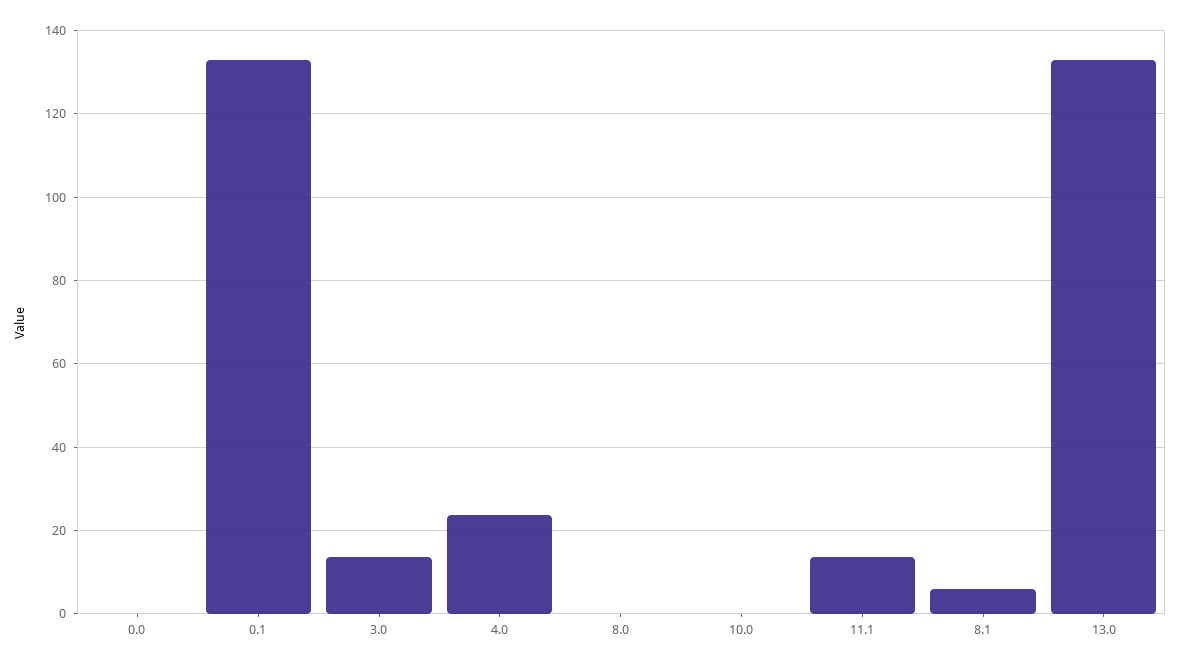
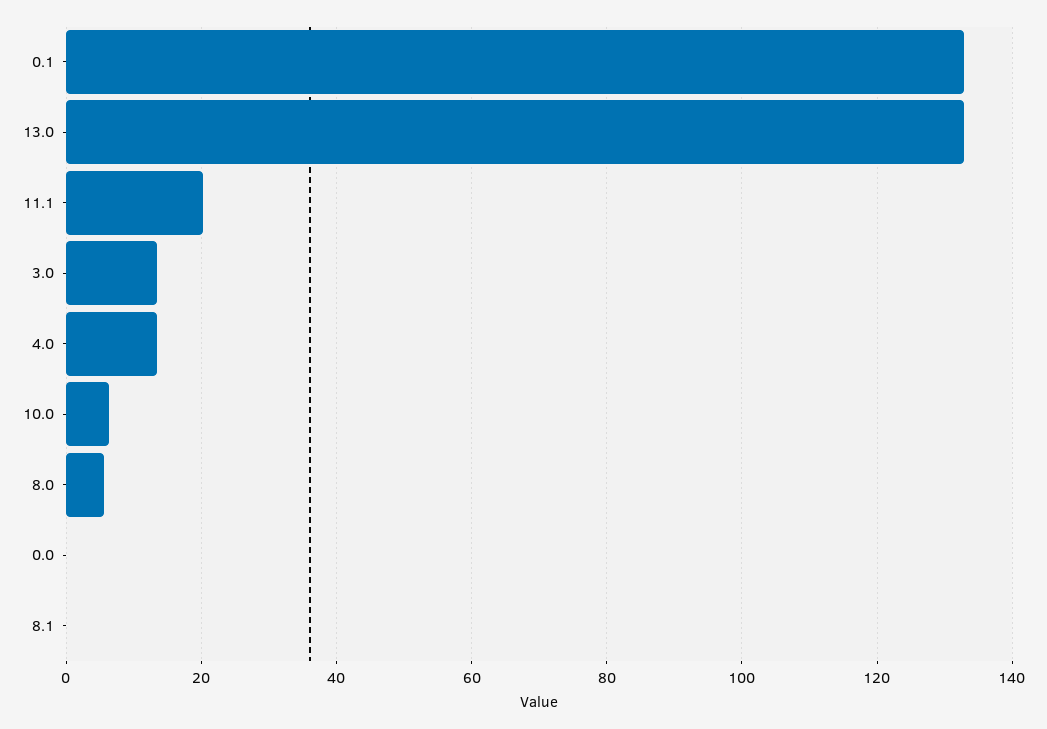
4.0: 24 -> 14
8.0: 0 -> 6
10.0: 0 -> 6
11.1: 14 -> 20
8.1: 6 -> 0

